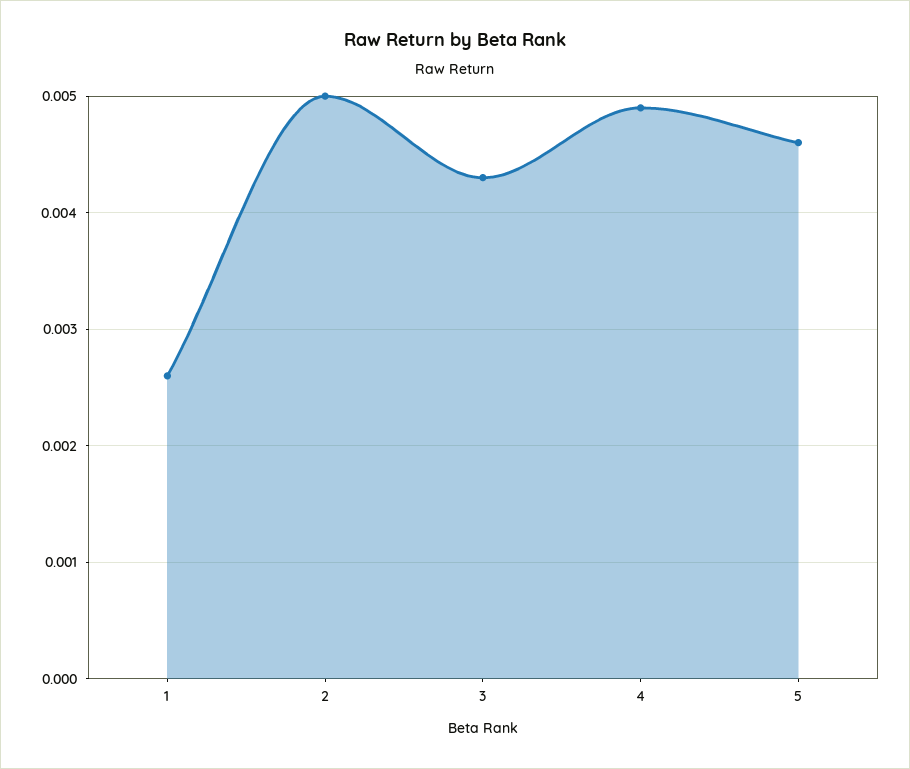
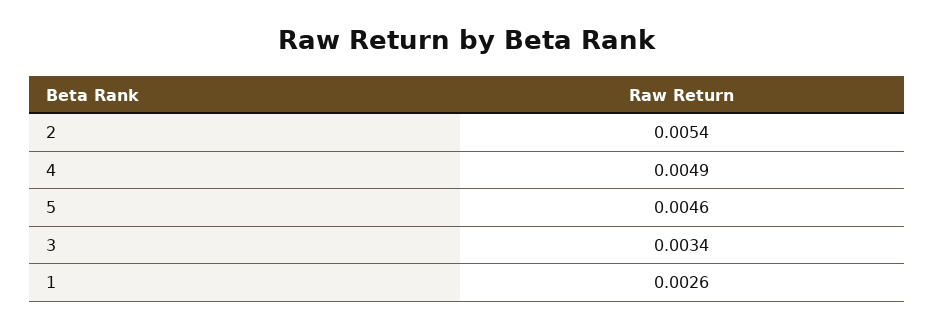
2: 0.005 -> 0.0054
3: 0.0043 -> 0.0034

